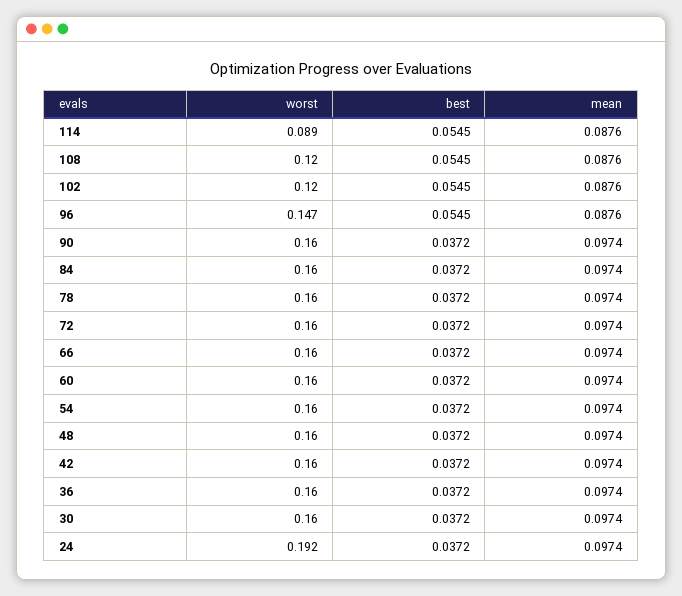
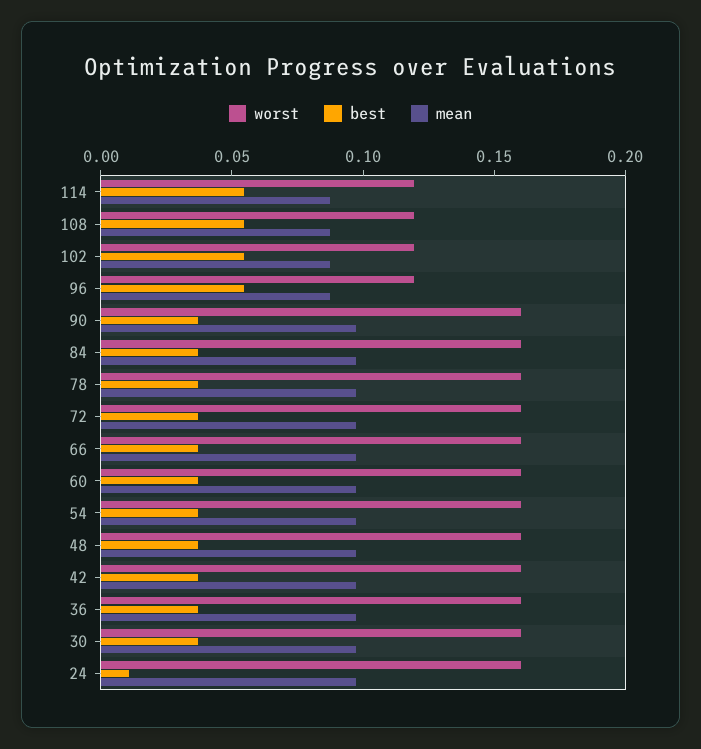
worst, 114: 0.089 -> 0.12
worst, 96: 0.147 -> 0.12
worst, 24: 0.192 -> 0.16
best, 24: 0.0372 -> 0.01

